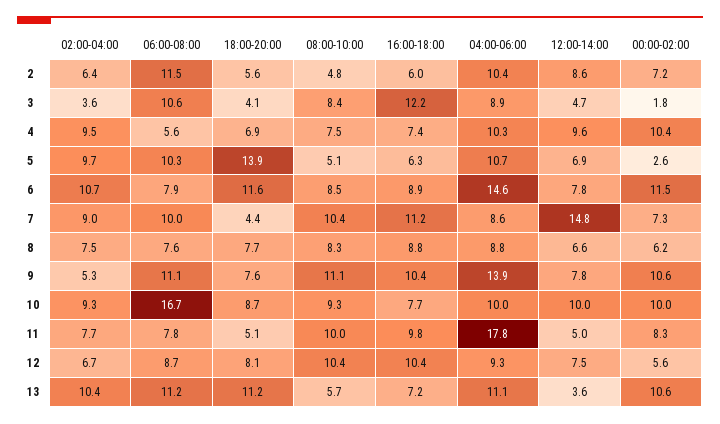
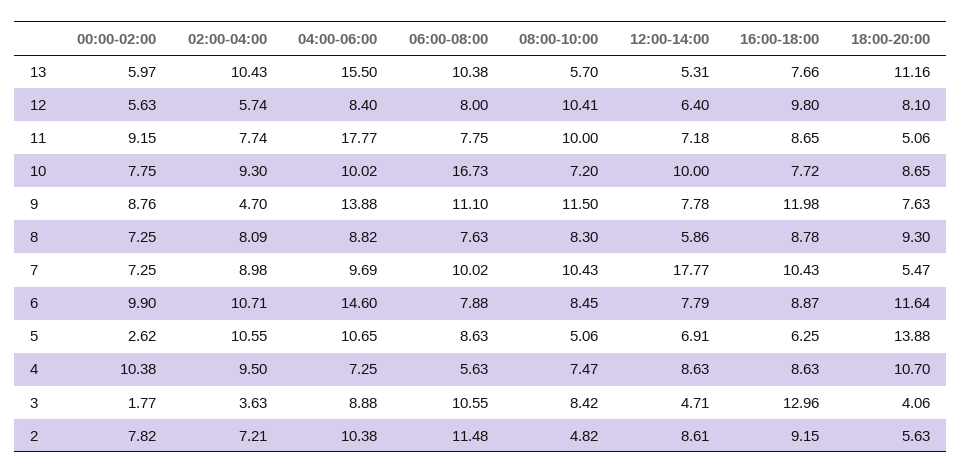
02:00-04:00, 2: 6.4 -> 7.21
16:00-18:00, 2: 6 -> 9.15
00:00-02:00, 2: 7.2 -> 7.82
16:00-18:00, 3: 12.2 -> 12.96
18:00-20:00, 4: 6.9 -> 10.7
16:00-18:00, 4: 7.4 -> 8.63
04:00-06:00, 4: 10.3 -> 7.25
12:00-14:00, 4: 9.6 -> 8.63
02:00-04:00, 5: 9.7 -> 10.55
06:00-08:00, 5: 10.3 -> 8.63
00:00-02:00, 6: 11.5 -> 9.9
18:00-20:00, 7: 4.4 -> 5.47
16:00-18:00, 7: 11.2 -> 10.43
04:00-06:00, 7: 8.6 -> 9.69
12:00-14:00, 7: 14.8 -> 17.77
02:00-04:00, 8: 7.5 -> 8.09
18:00-20:00, 8: 7.7 -> 9.3
12:00-14:00, 8: 6.6 -> 5.86
00:00-02:00, 8: 6.2 -> 7.25
02:00-04:00, 9: 5.3 -> 4.7
08:00-10:00, 9: 11.1 -> 11.5
16:00-18:00, 9: 10.4 -> 11.98
00:00-02:00, 9: 10.6 -> 8.76
08:00-10:00, 10: 9.3 -> 7.2
00:00-02:00, 10: 10 -> 7.75
16:00-18:00, 11: 9.8 -> 8.65
12:00-14:00, 11: 5 -> 7.18
00:00-02:00, 11: 8.3 -> 9.15
02:00-04:00, 12: 6.7 -> 5.74
06:00-08:00, 12: 8.7 -> 8
16:00-18:00, 12: 10.4 -> 9.8
04:00-06:00, 12: 9.3 -> 8.4
12:00-14:00, 12: 7.5 -> 6.4
06:00-08:00, 13: 11.2 -> 10.38
16:00-18:00, 13: 7.2 -> 7.66
04:00-06:00, 13: 11.1 -> 15.5
12:00-14:00, 13: 3.6 -> 5.31
00:00-02:00, 13: 10.6 -> 5.97

